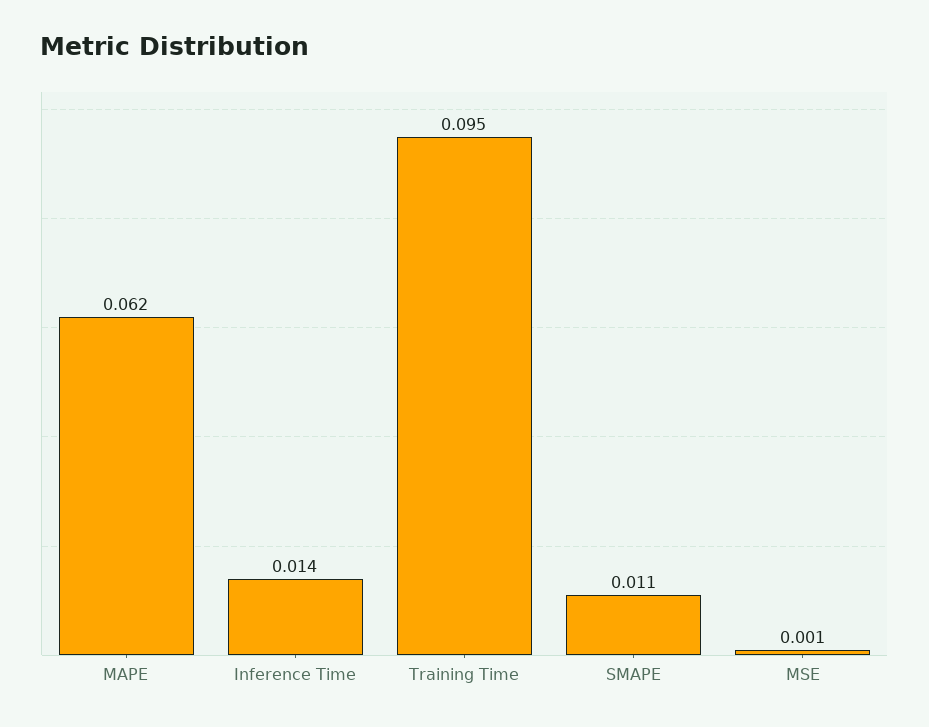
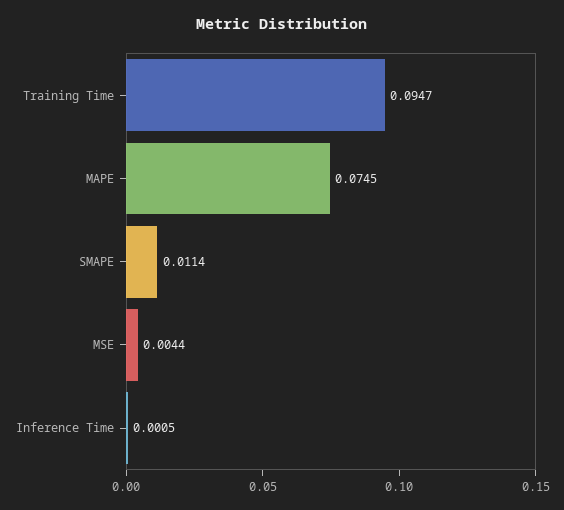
MAPE: 0.062 -> 0.0745
Inference Time: 0.014 -> 0.0005
MSE: 0.001 -> 0.0044

